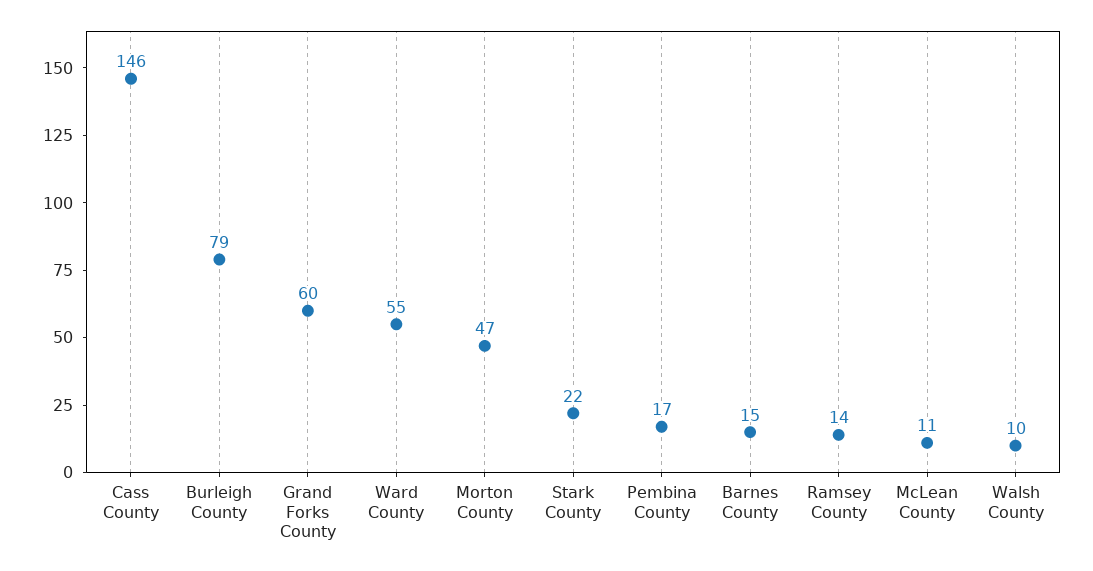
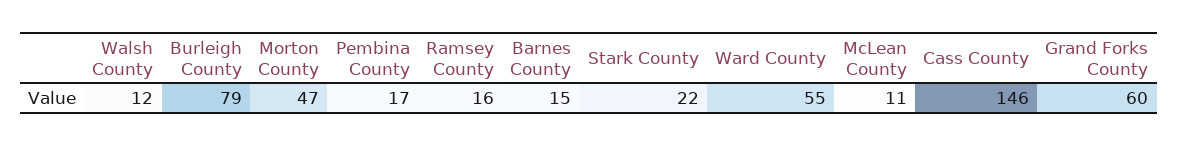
Ramsey County: 14 -> 16
Walsh County: 10 -> 12

